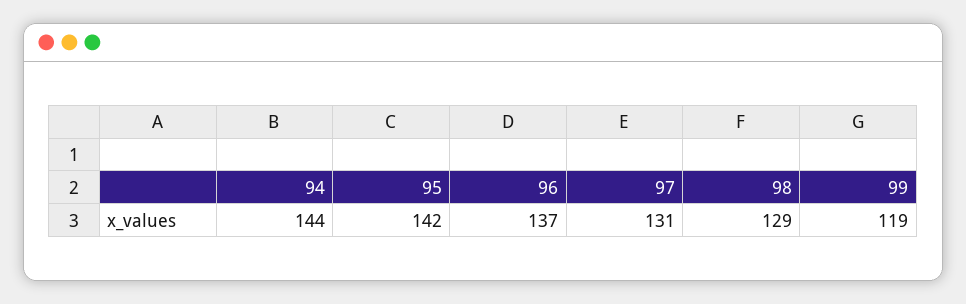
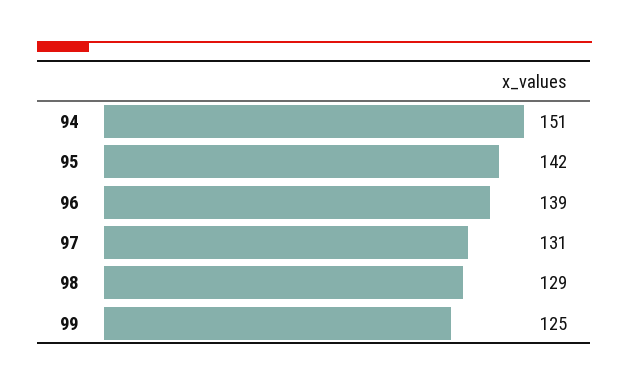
94: 144 -> 151
96: 137 -> 139
99: 119 -> 125

